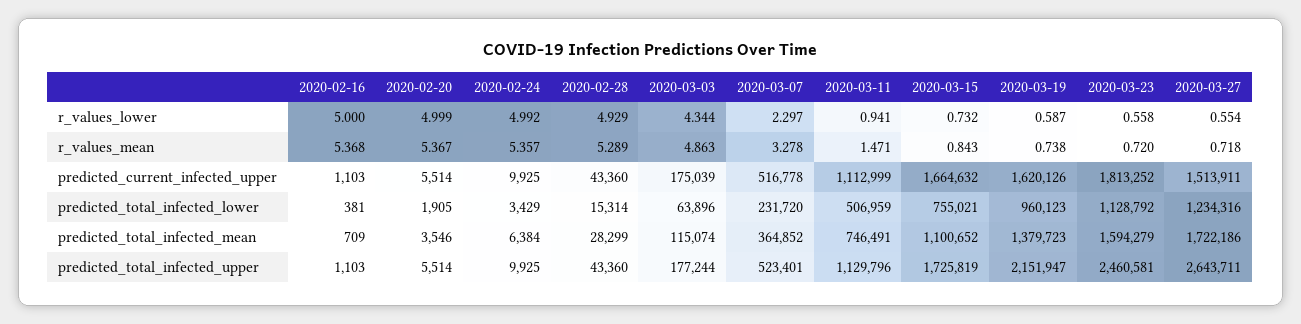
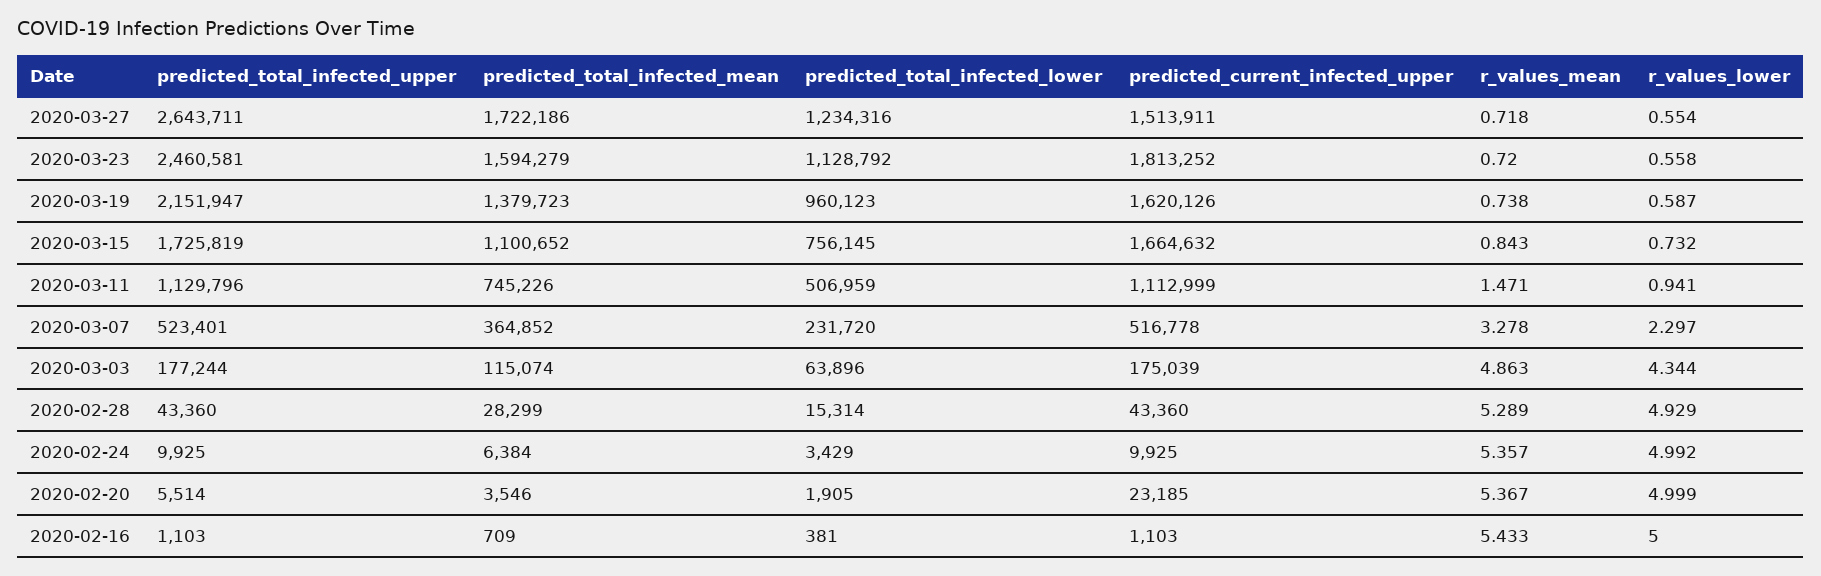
2020-02-16, r_values_mean: 5.368 -> 5.433
2020-02-20, predicted_current_infected_upper: 5514 -> 23185
2020-03-15, predicted_total_infected_lower: 755021 -> 756145
2020-03-11, predicted_total_infected_mean: 746491 -> 745226

